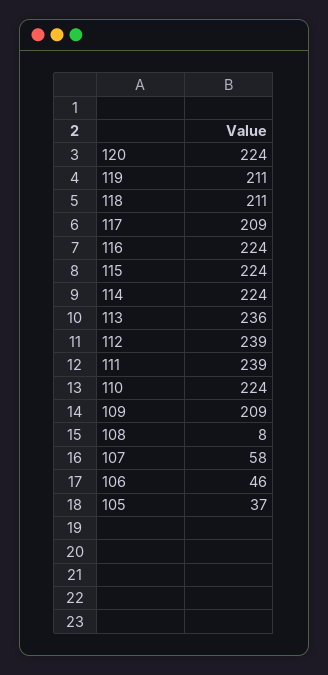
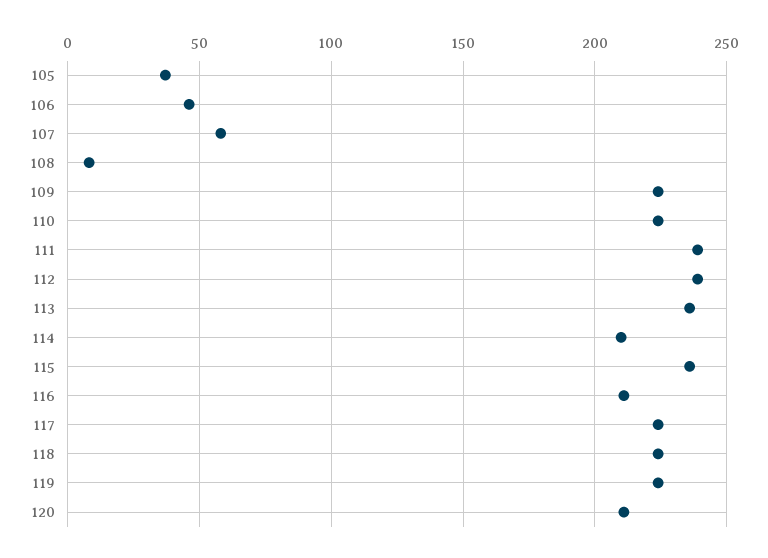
120: 224 -> 210
119: 211 -> 225
118: 211 -> 225
117: 209 -> 225
116: 224 -> 210
115: 224 -> 235
114: 224 -> 210
109: 209 -> 225

